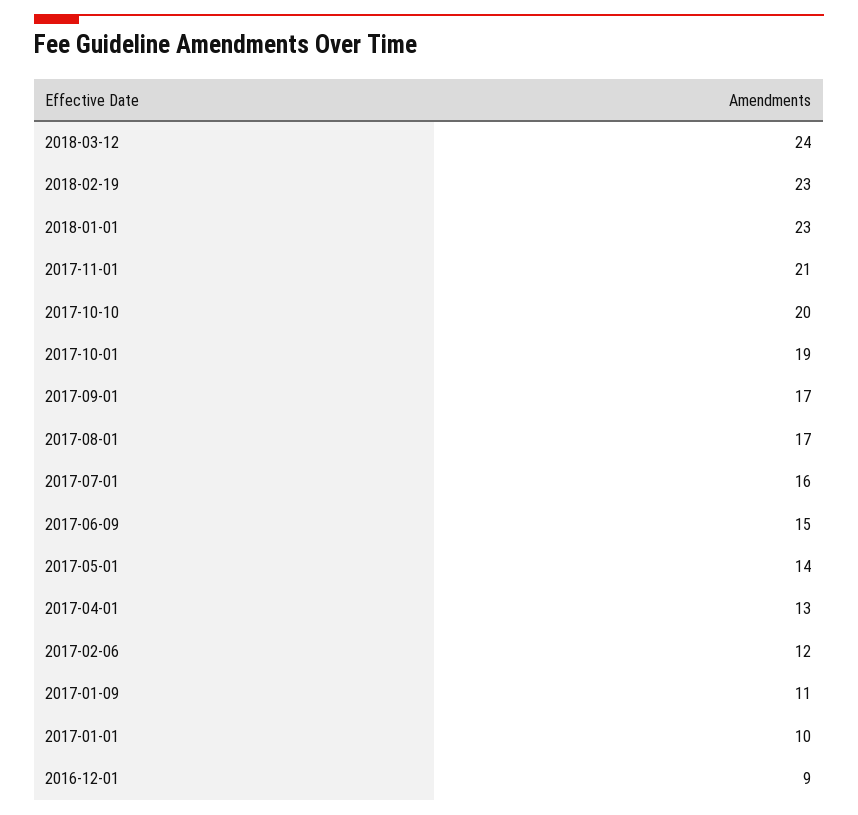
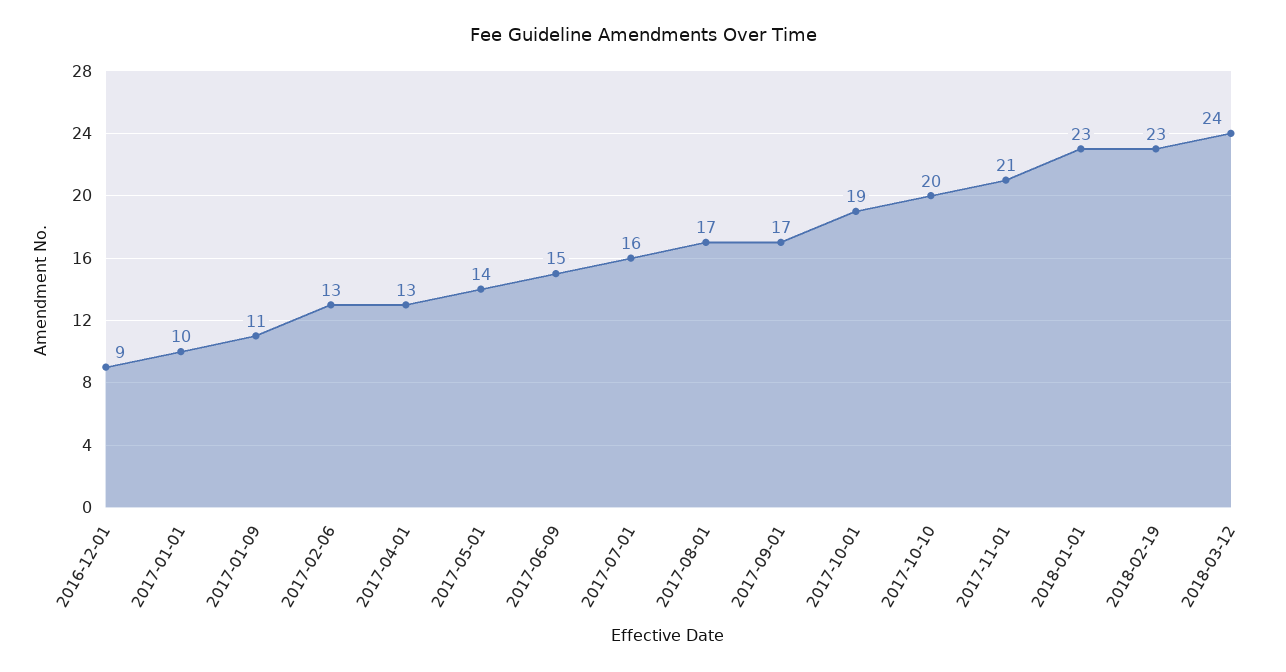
2017-02-06: 12 -> 13

